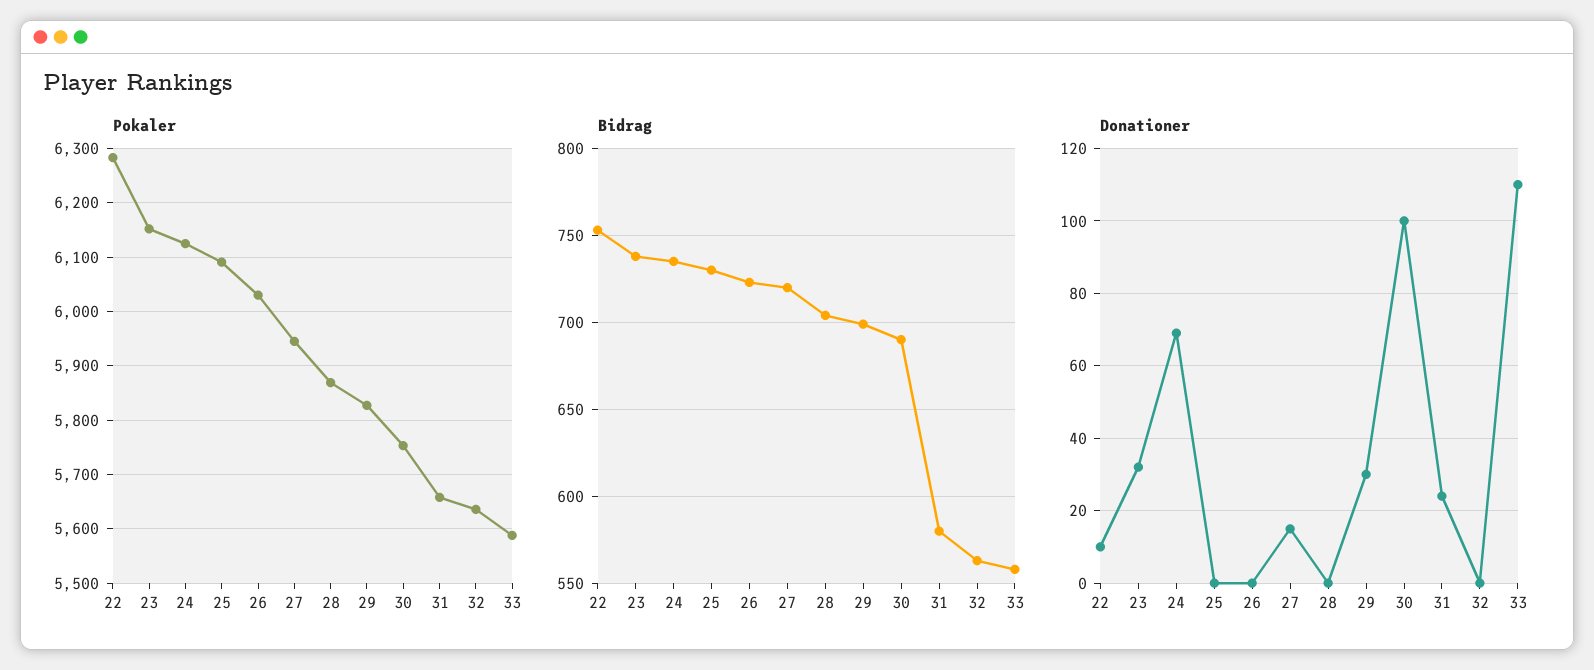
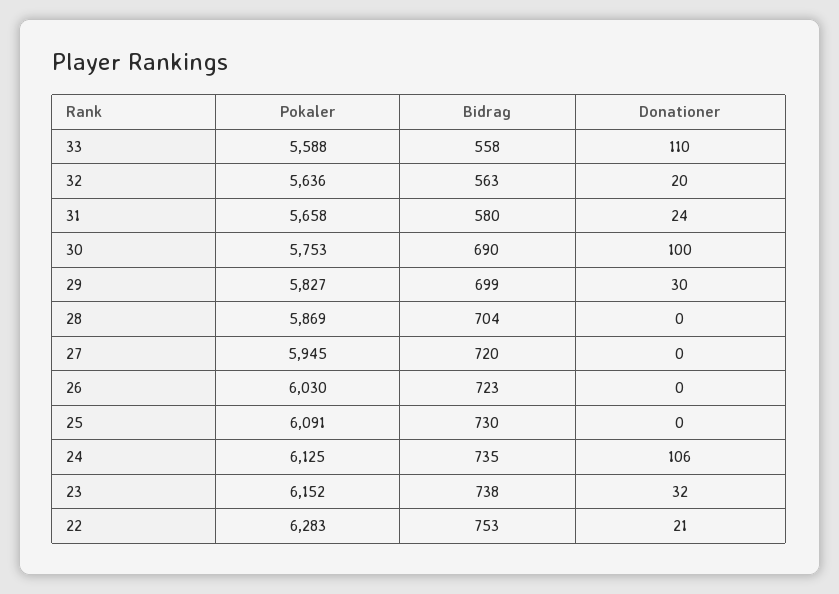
Donationer, 22: 10 -> 21
Donationer, 24: 70 -> 106
Donationer, 27: 15 -> 0
Donationer, 32: 0 -> 20

